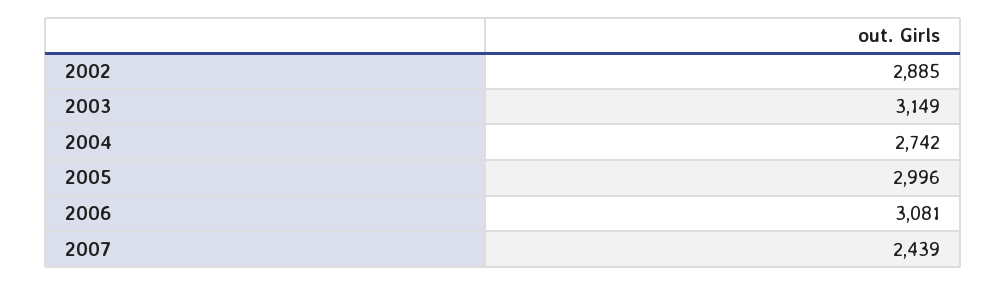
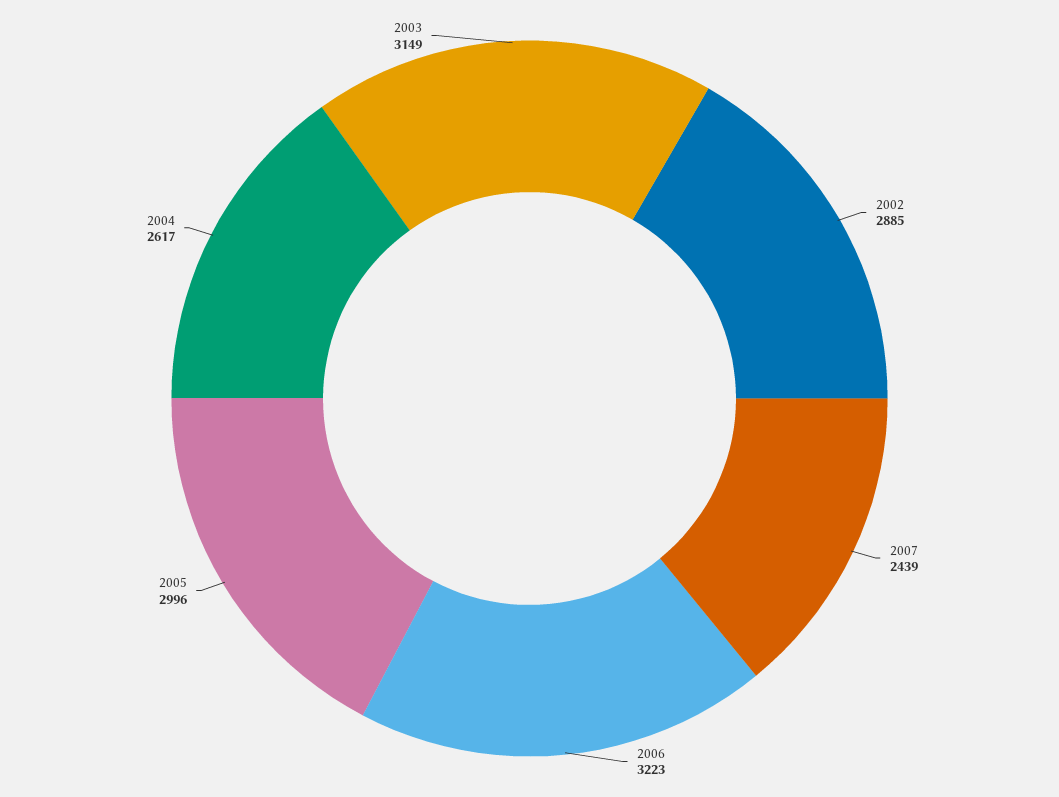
2004: 2742 -> 2617
2006: 3081 -> 3223

